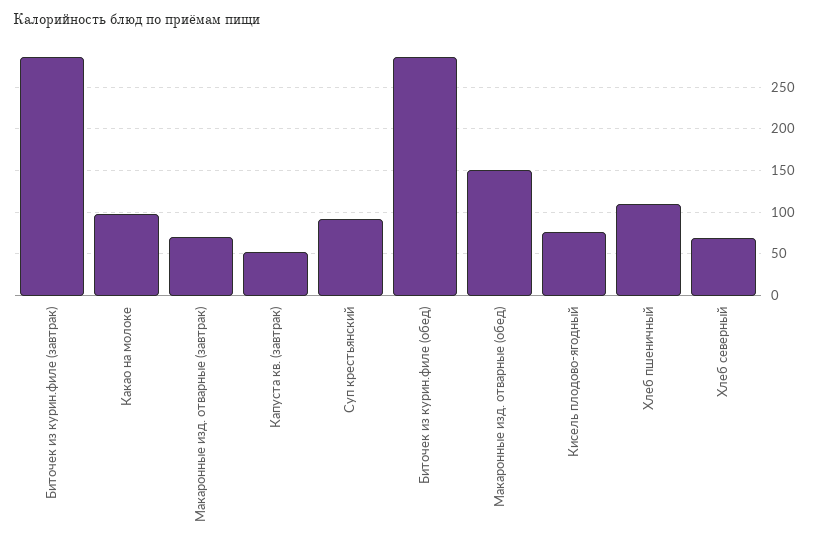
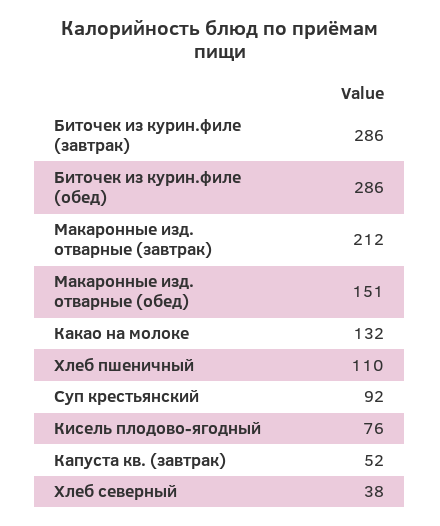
Какао на молоке: 100 -> 132
Макаронные изд. отварные (завтрак): 70 -> 212
Хлеб северный: 70 -> 38

